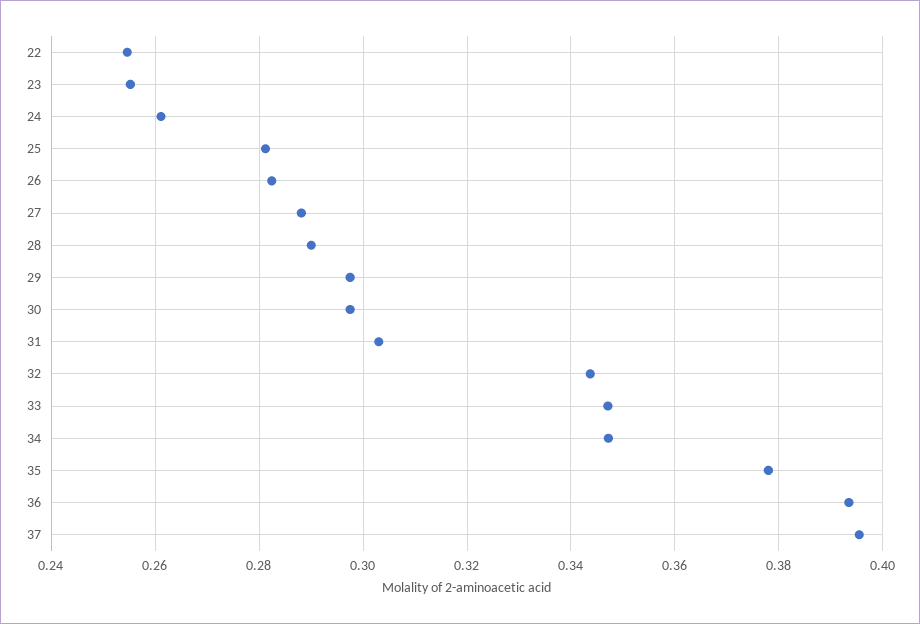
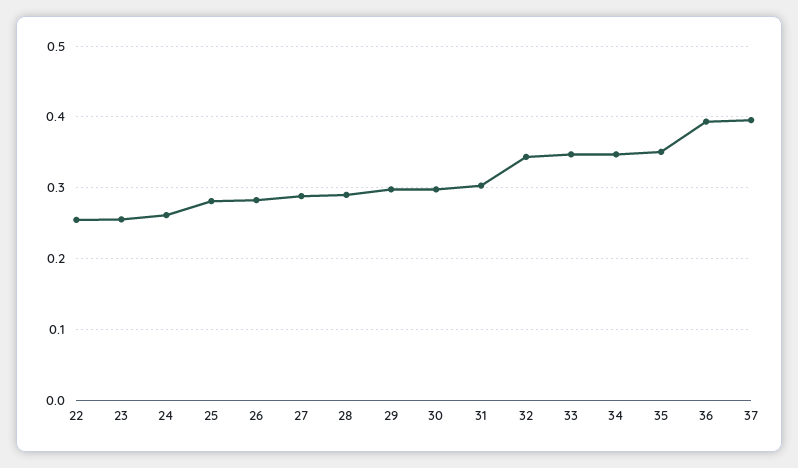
35: 0.378 -> 0.35

